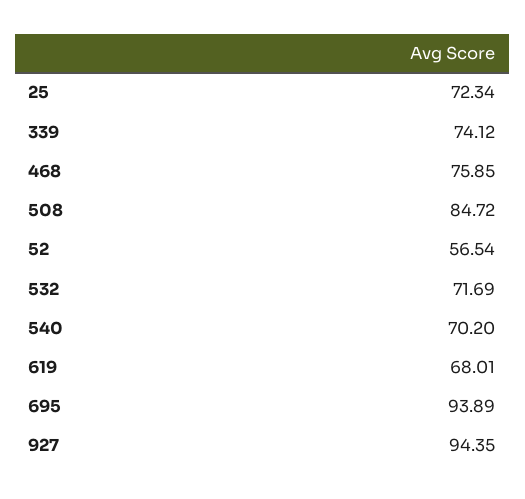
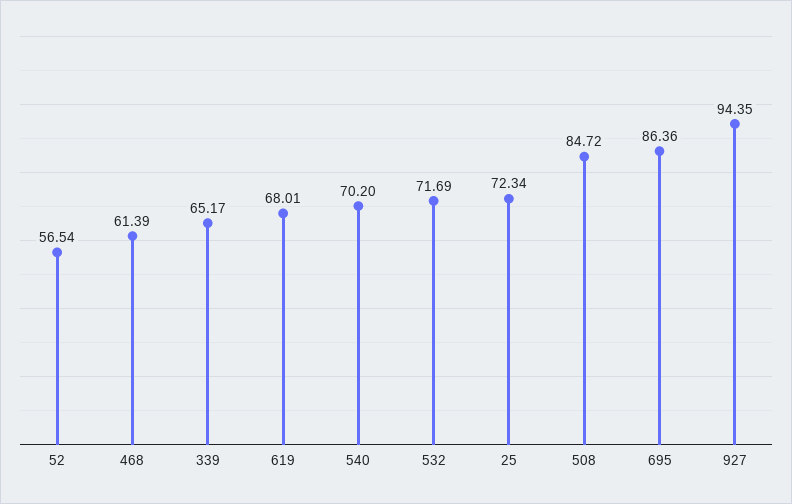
339: 74.12 -> 65.17
468: 75.85 -> 61.39
695: 93.89 -> 86.36

